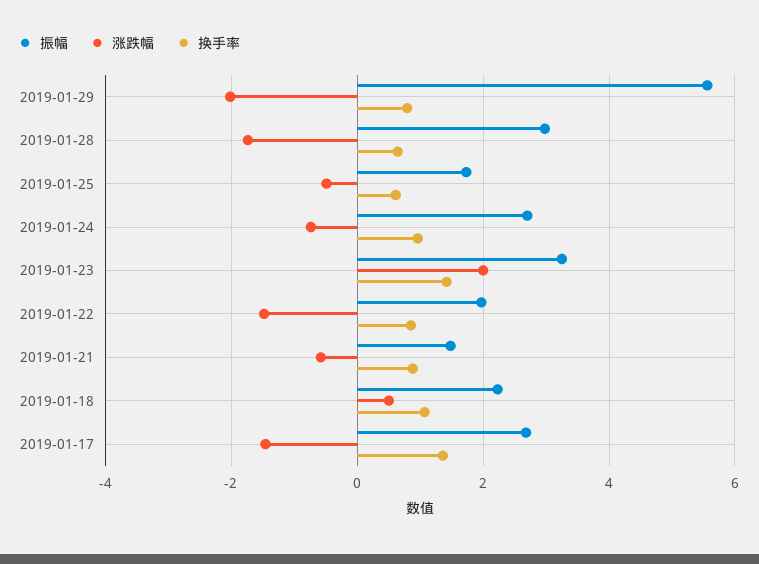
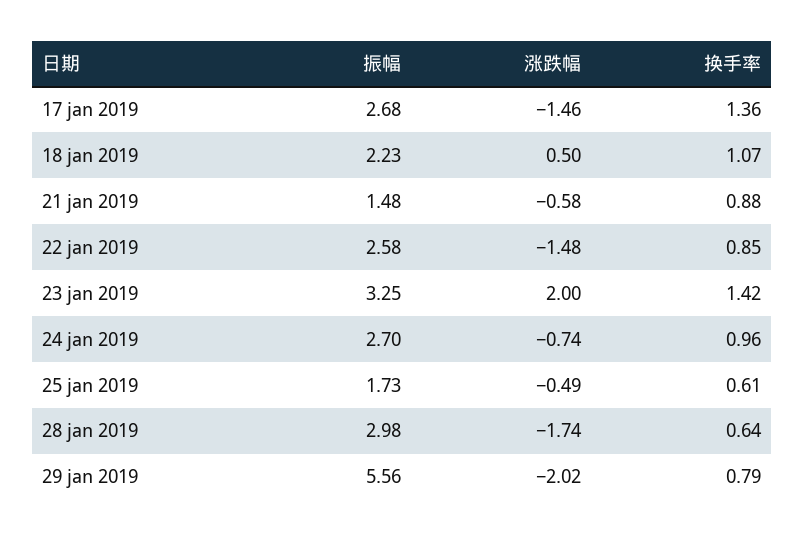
振幅, 2019-01-22: 2 -> 2.58

